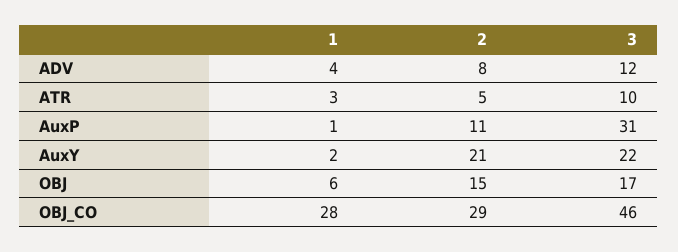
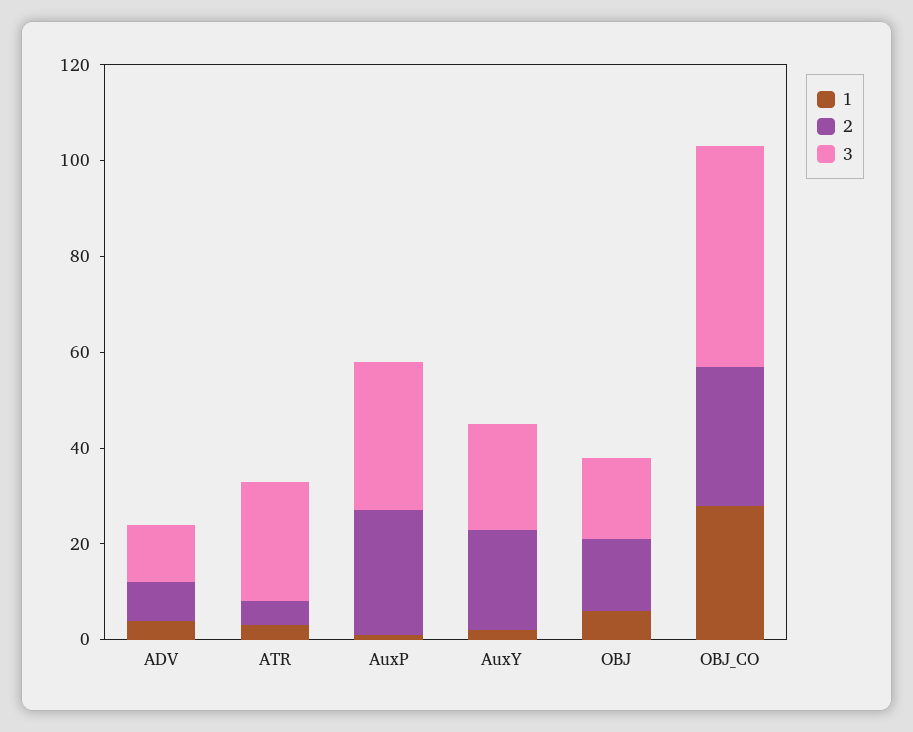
3, ATR: 10 -> 25
2, AuxP: 11 -> 25

